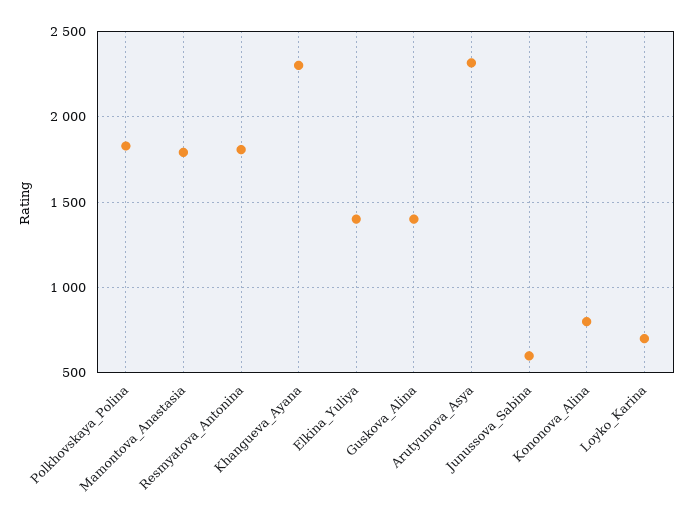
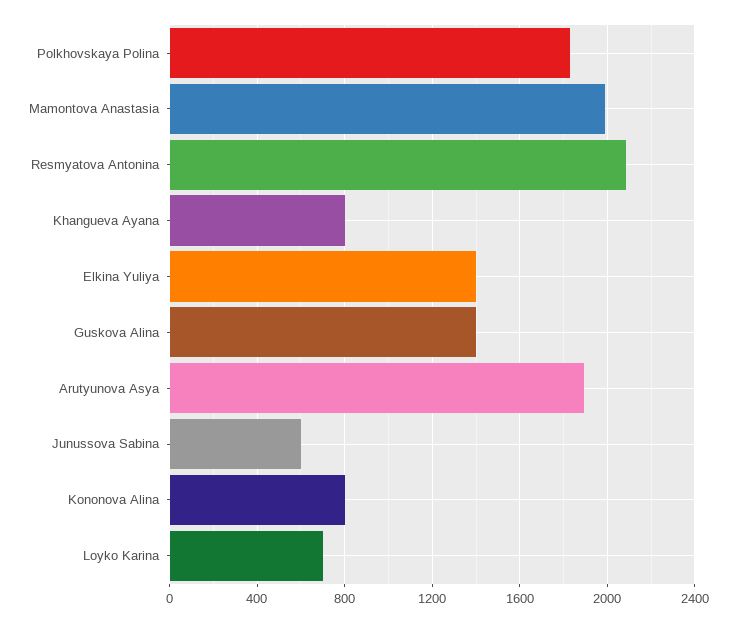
Mamontova_Anastasia: 1800 -> 2000
Resmyatova_Antonina: 1800 -> 2100
Khangueva_Ayana: 2300 -> 800
Arutyunova_Asya: 2300 -> 1900

